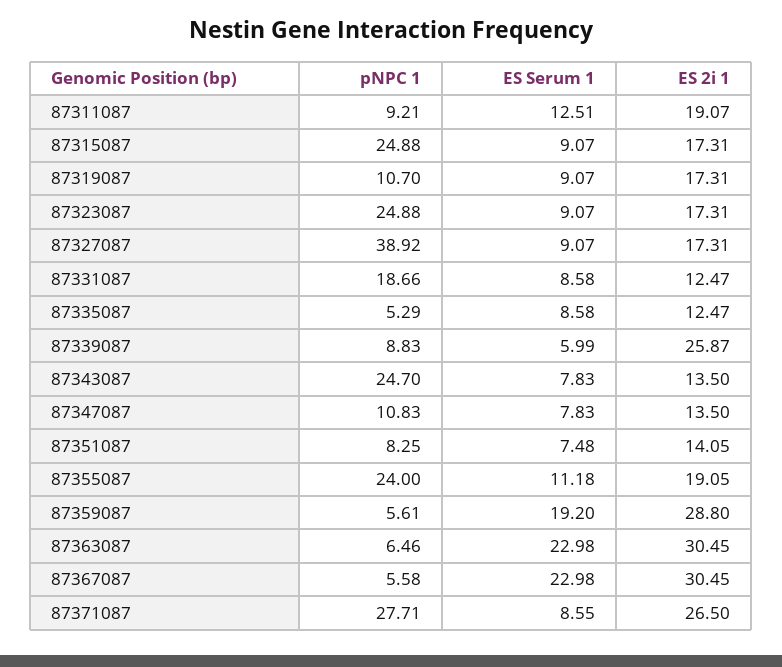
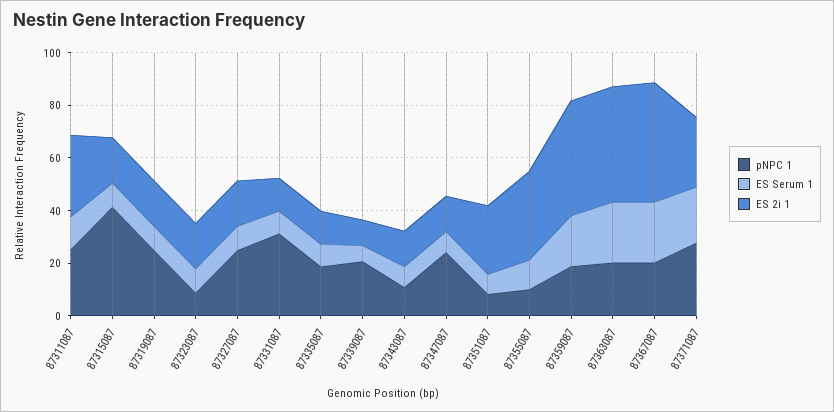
pNPC 1, 87311087: 9.21 -> 25
ES 2i 1, 87311087: 19.07 -> 30
pNPC 1, 87315087: 24.88 -> 40
pNPC 1, 87319087: 10.7 -> 25
pNPC 1, 87323087: 24.88 -> 10
pNPC 1, 87327087: 38.92 -> 25
pNPC 1, 87331087: 18.66 -> 30
pNPC 1, 87335087: 5.29 -> 20
pNPC 1, 87339087: 8.83 -> 20
ES 2i 1, 87339087: 25.87 -> 10
pNPC 1, 87343087: 24.7 -> 10
pNPC 1, 87347087: 10.83 -> 25
ES 2i 1, 87351087: 14.05 -> 25
pNPC 1, 87355087: 24 -> 10
ES 2i 1, 87355087: 19.05 -> 35
pNPC 1, 87359087: 5.61 -> 20
ES 2i 1, 87359087: 28.8 -> 45
pNPC 1, 87363087: 6.46 -> 20
ES 2i 1, 87363087: 30.45 -> 45
pNPC 1, 87367087: 5.58 -> 20
ES 2i 1, 87367087: 30.45 -> 45
ES Serum 1, 87371087: 8.55 -> 20

